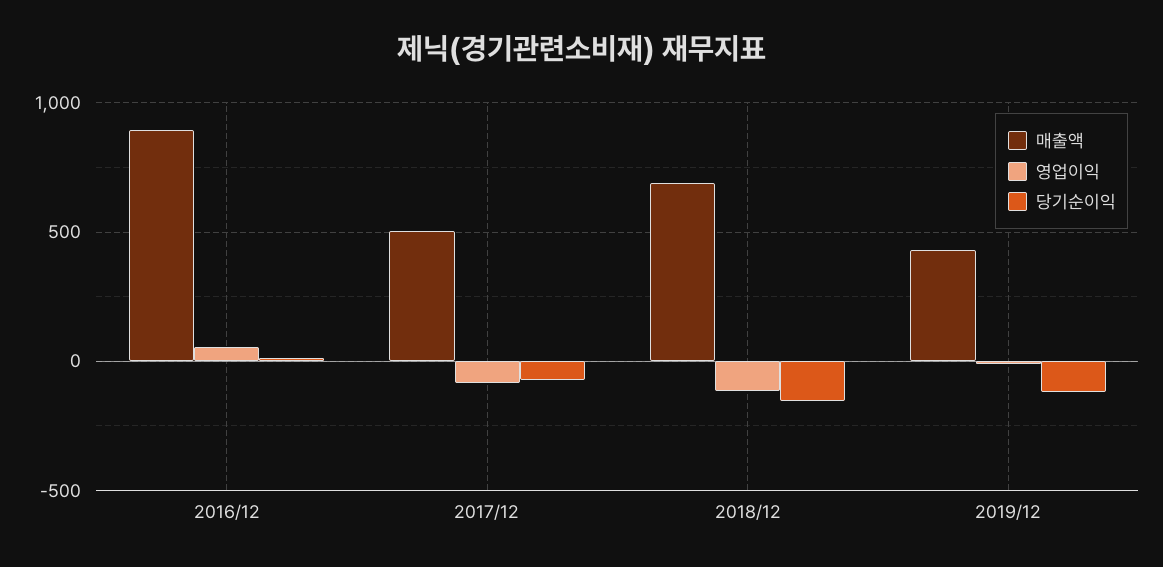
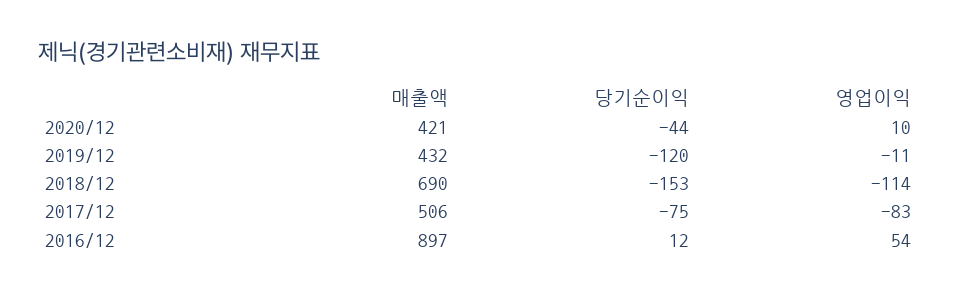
매출액, 2020/12: none -> 421
당기순이익, 2020/12: none -> -44
영업이익, 2020/12: none -> 10

